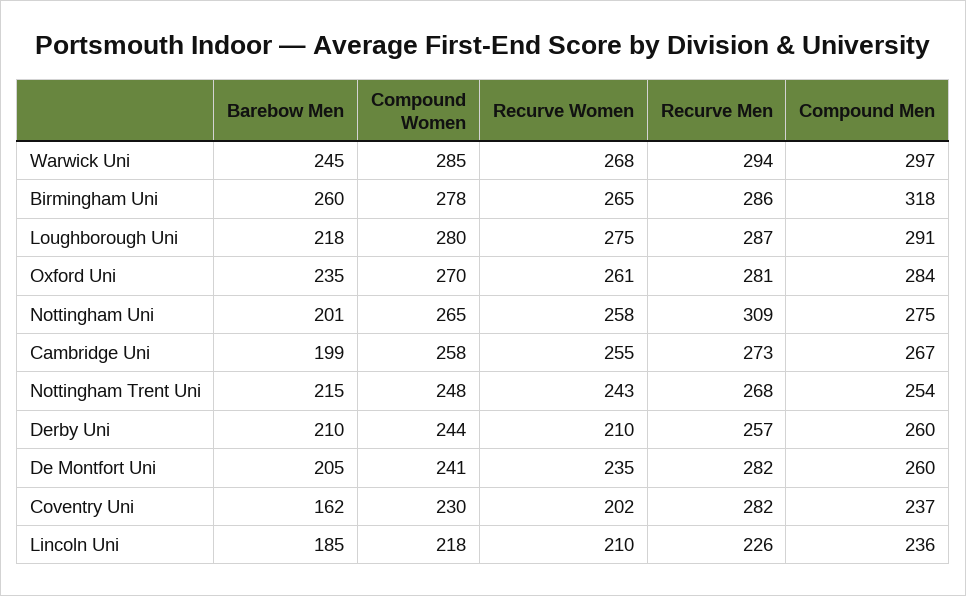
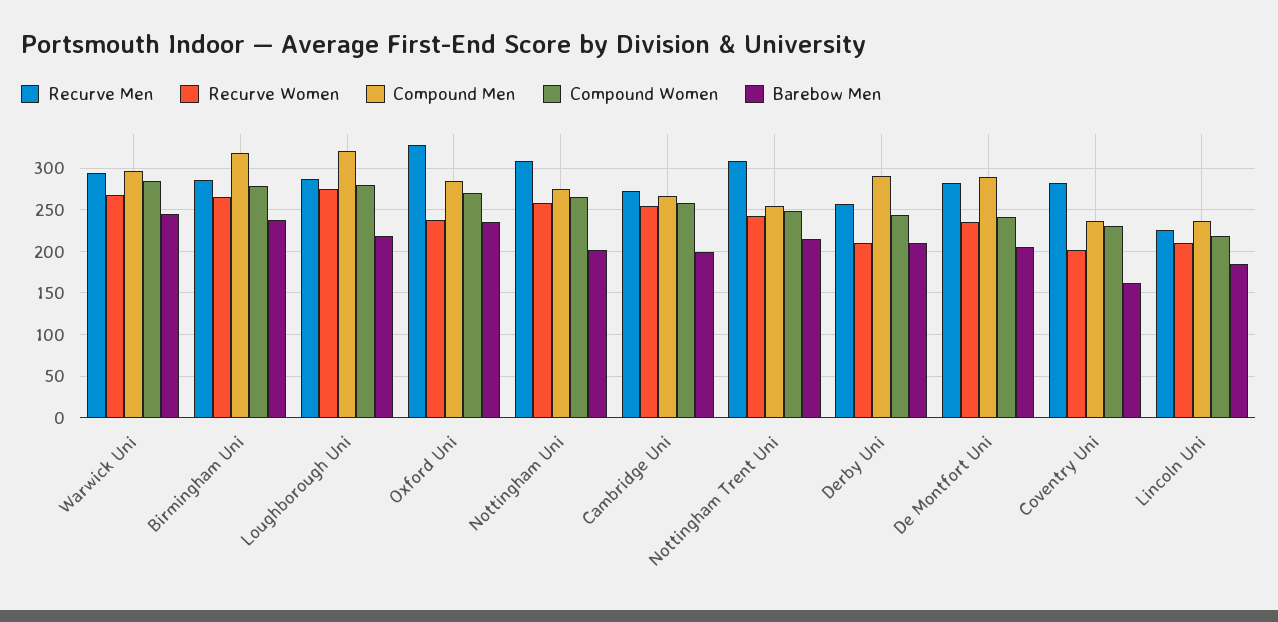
Barebow Men, Birmingham Uni: 260 -> 240
Compound Men, Loughborough Uni: 291 -> 320
Recurve Women, Oxford Uni: 261 -> 240
Recurve Men, Oxford Uni: 281 -> 330
Recurve Men, Nottingham Trent Uni: 268 -> 310
Compound Men, Derby Uni: 260 -> 290
Compound Men, De Montfort Uni: 260 -> 290

